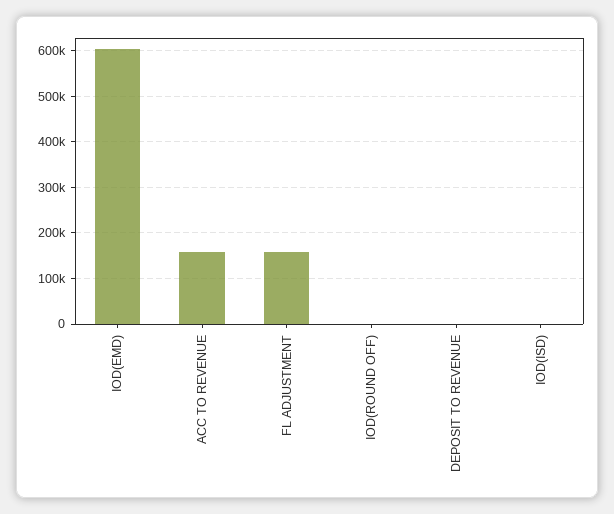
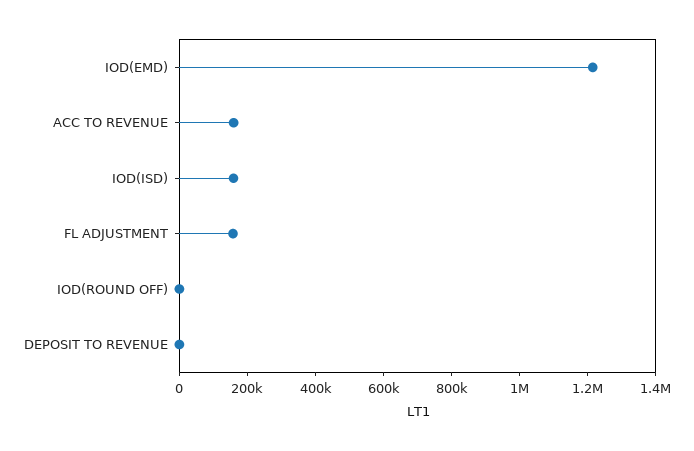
IOD(EMD): 600000 -> 1200000
IOD(ISD): 0 -> 150000

